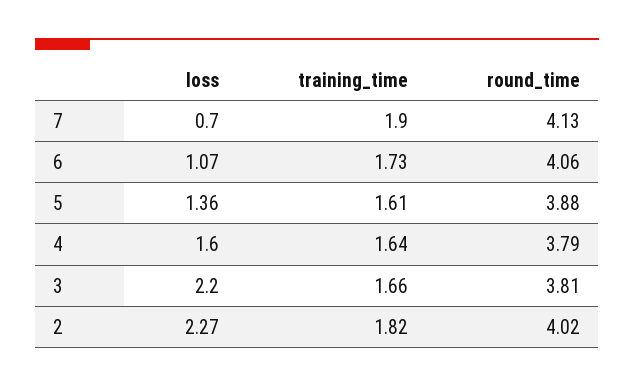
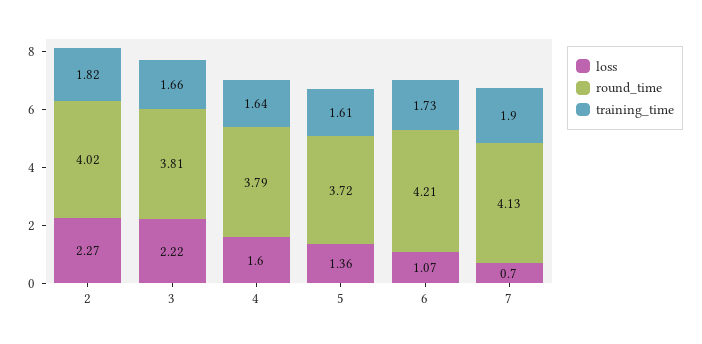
round_time, 6: 4.06 -> 4.21
round_time, 5: 3.88 -> 3.72
loss, 3: 2.2 -> 2.22

